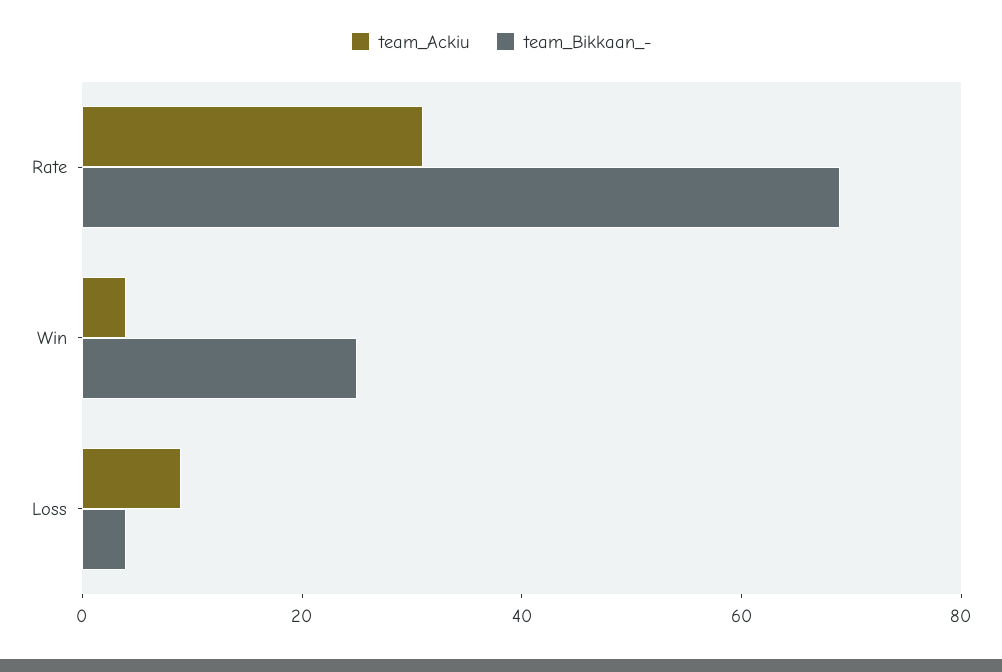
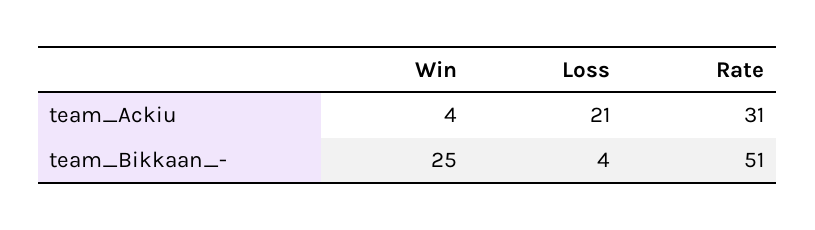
team_Bikkaan_-, Rate: 70 -> 51
team_Ackiu, Loss: 10 -> 21

